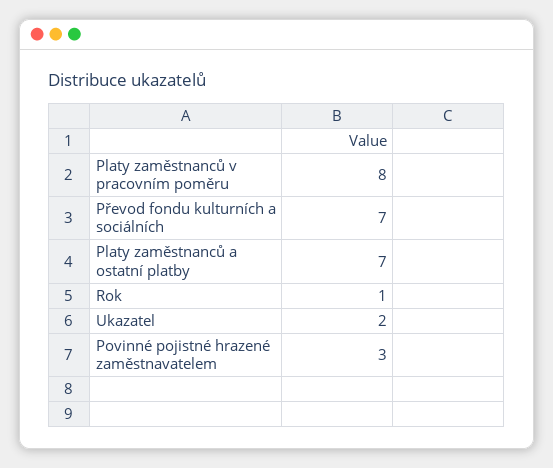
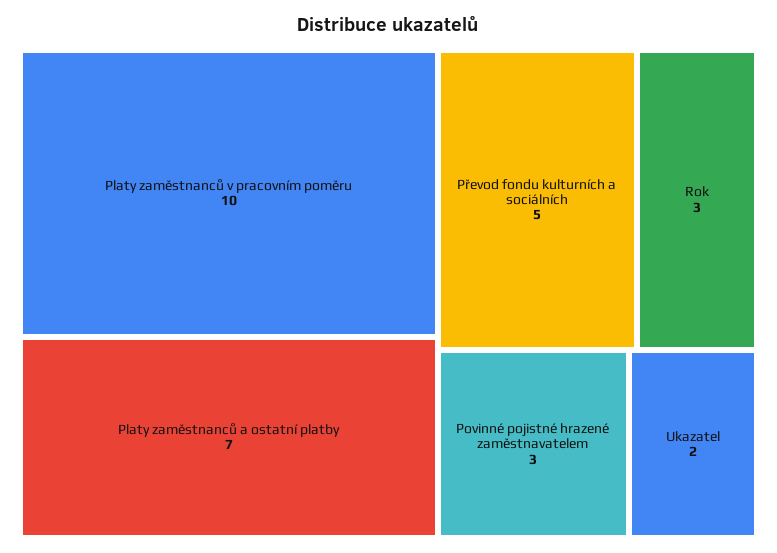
Platy zaměstnanců v pracovním poměru: 8 -> 10
Převod fondu kulturních a sociálních: 7 -> 5
Rok: 1 -> 3

